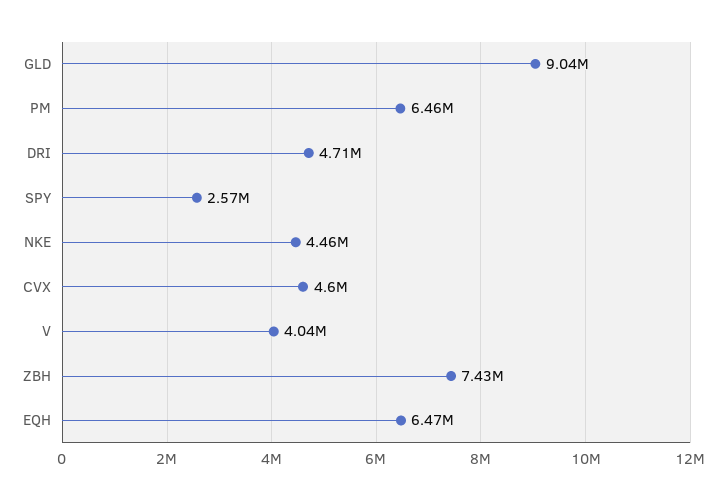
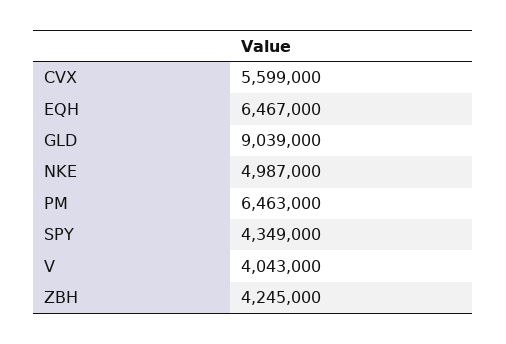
DRI: 4710000 -> none
SPY: 2570000 -> 4349000
NKE: 4460000 -> 4987000
CVX: 4600000 -> 5599000
ZBH: 7430000 -> 4245000

